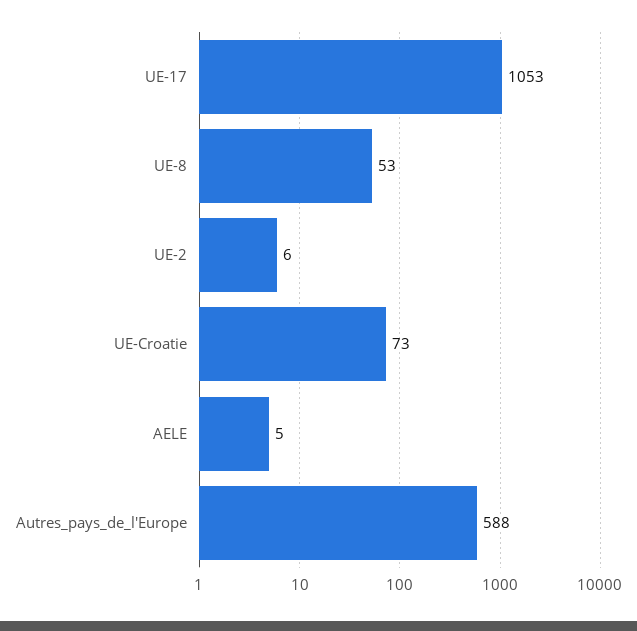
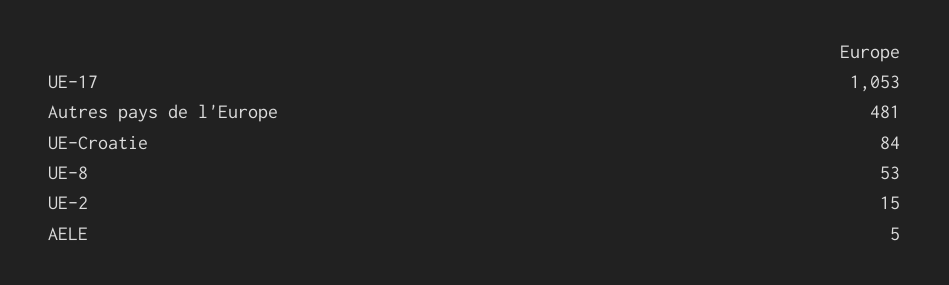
UE-2: 6 -> 15
UE-Croatie: 73 -> 84
Autres_pays_de_l'Europe: 588 -> 481

